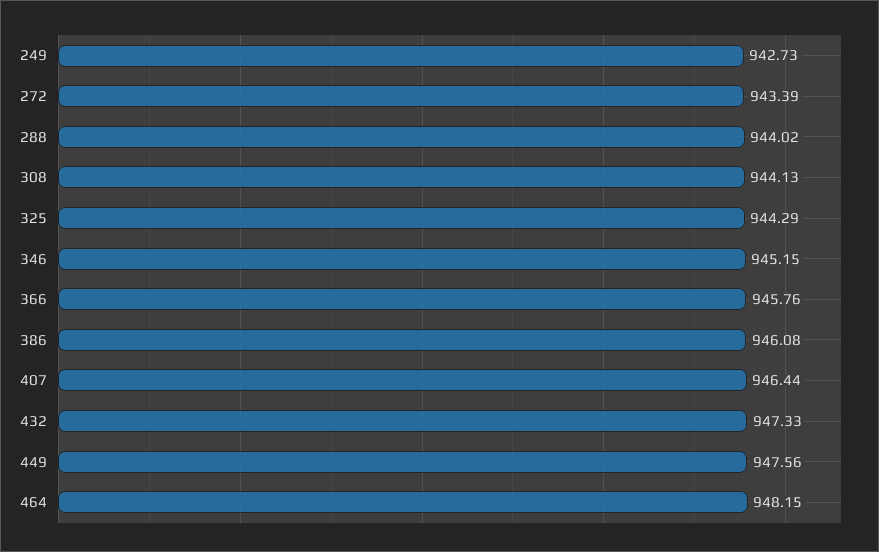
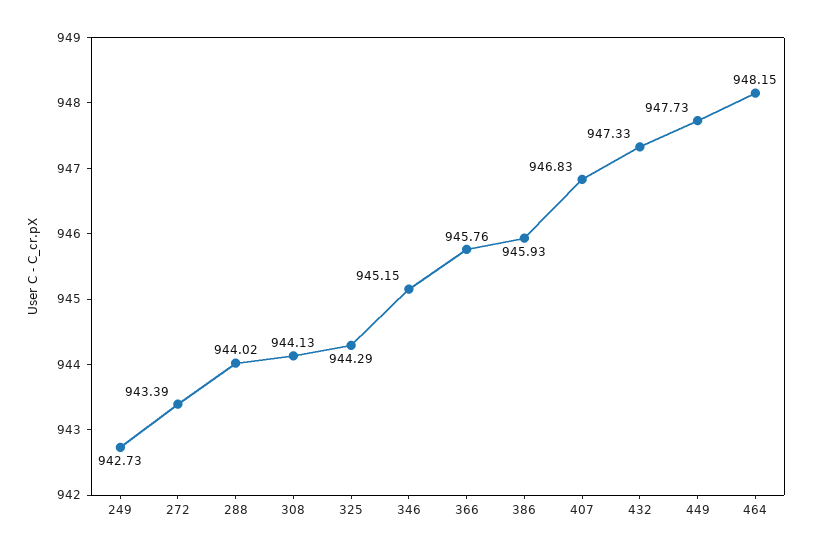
386: 946.08 -> 945.93
407: 946.44 -> 946.83
449: 947.56 -> 947.73

